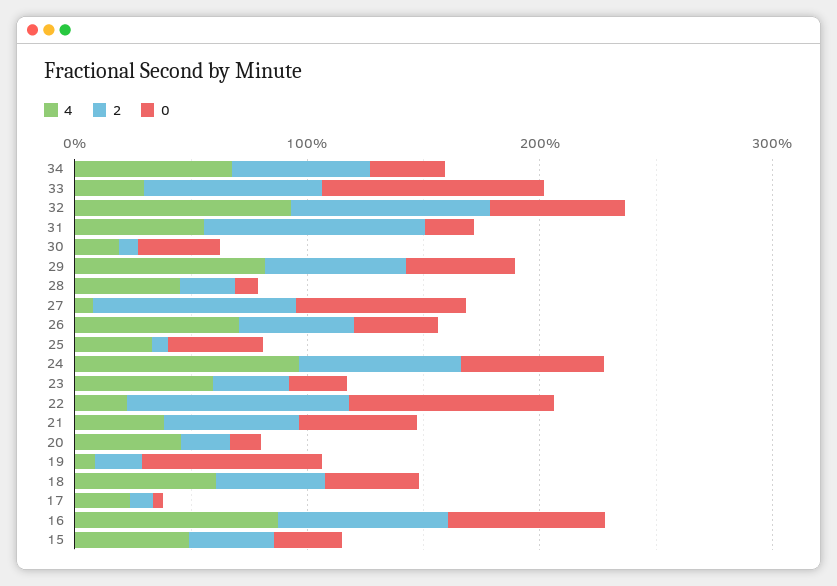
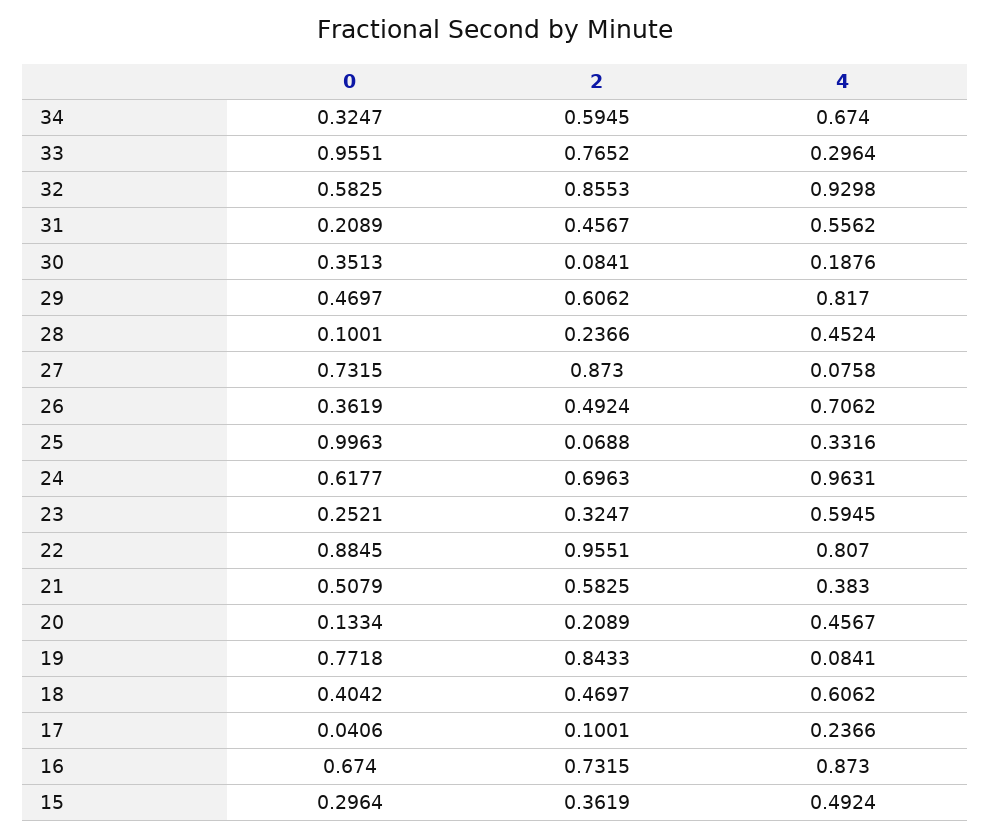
2, 31: 1 -> 0.4567
0, 25: 0.4 -> 0.9963
4, 22: 0.2 -> 0.807
2, 19: 0.2 -> 0.8433

